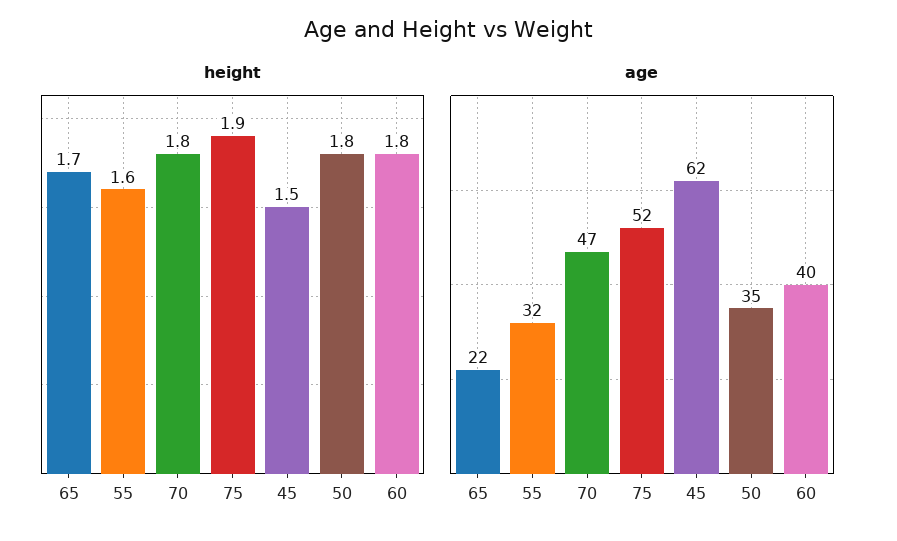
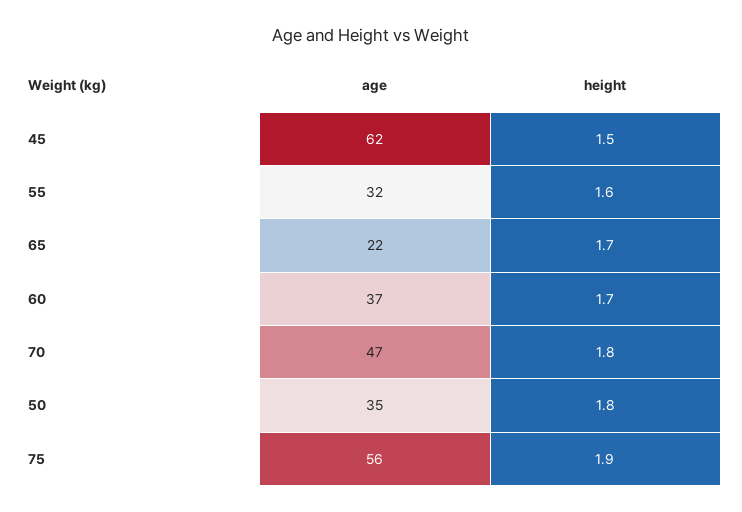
height, 60: 1.8 -> 1.7
age, 75: 52 -> 56
age, 60: 40 -> 37

